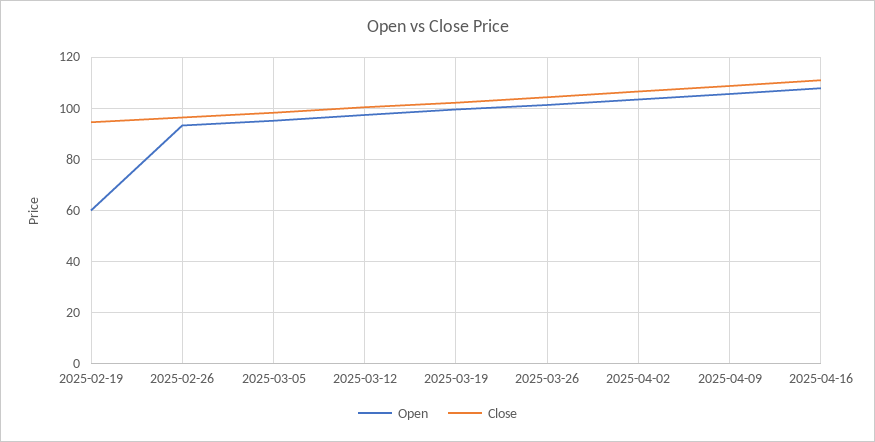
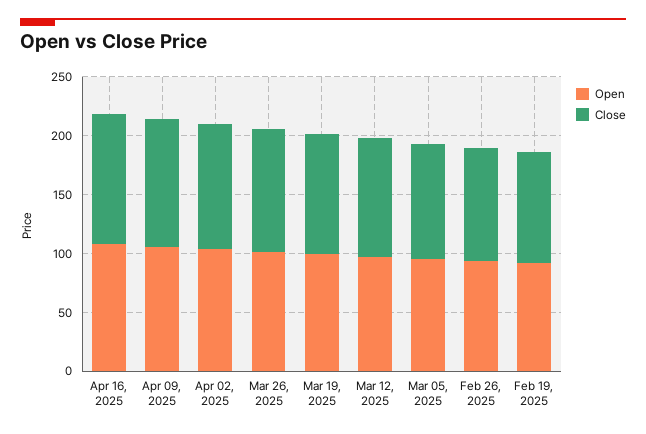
Open, 2025-02-19: 60 -> 90

